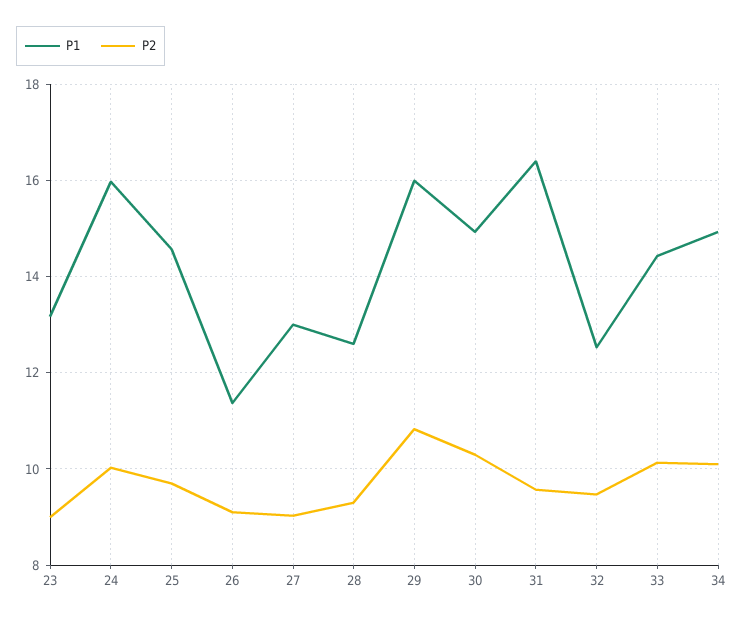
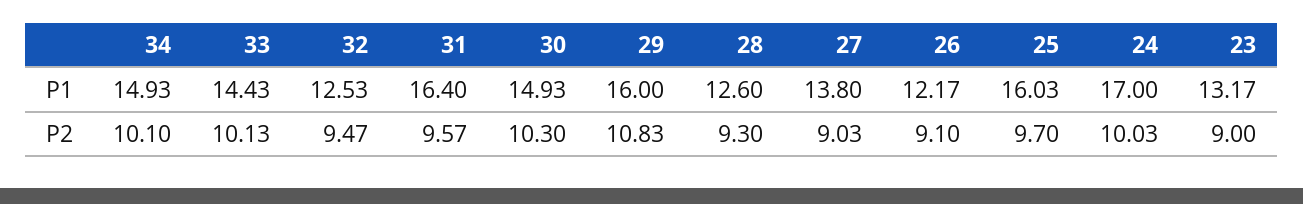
P1, 24: 16 -> 17
P1, 25: 14.6 -> 16.03
P1, 26: 11.4 -> 12.17
P1, 27: 13 -> 13.8

